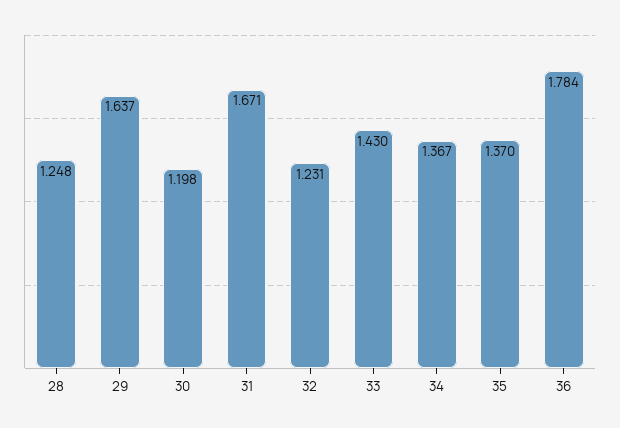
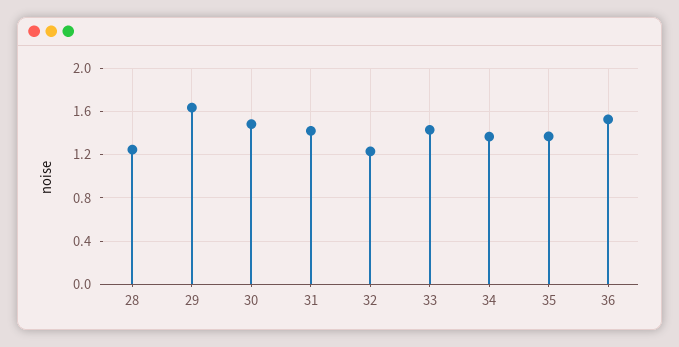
30: 1.198 -> 1.5
31: 1.671 -> 1.4
36: 1.784 -> 1.5

